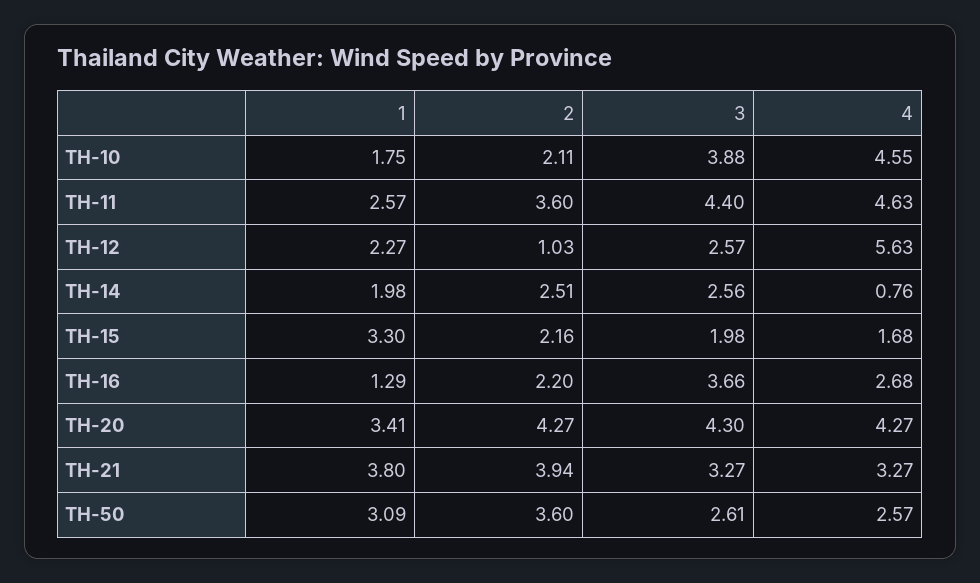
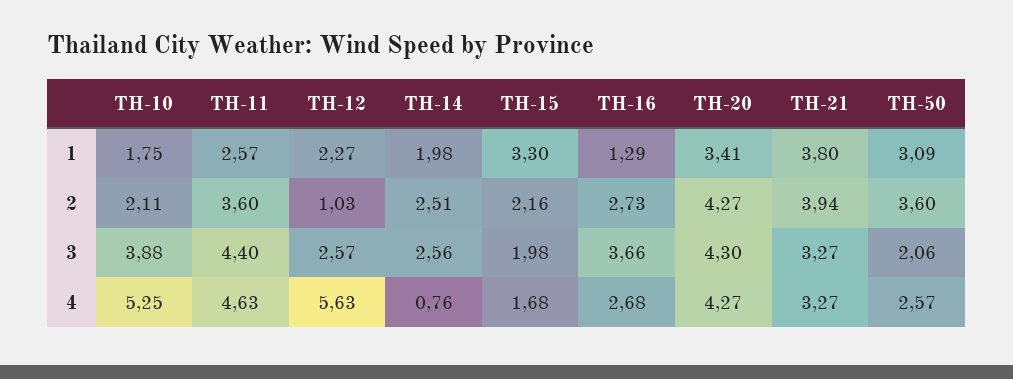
4, TH-10: 4.55 -> 5.25
2, TH-16: 2.2 -> 2.73
3, TH-50: 2.61 -> 2.06

